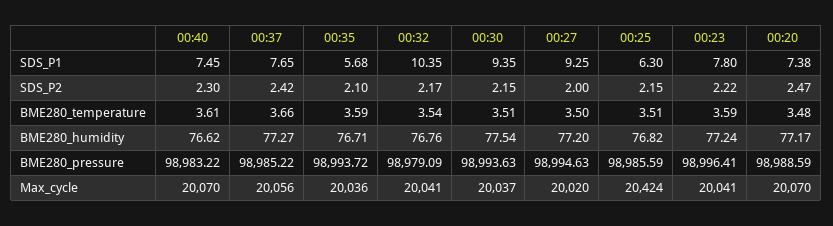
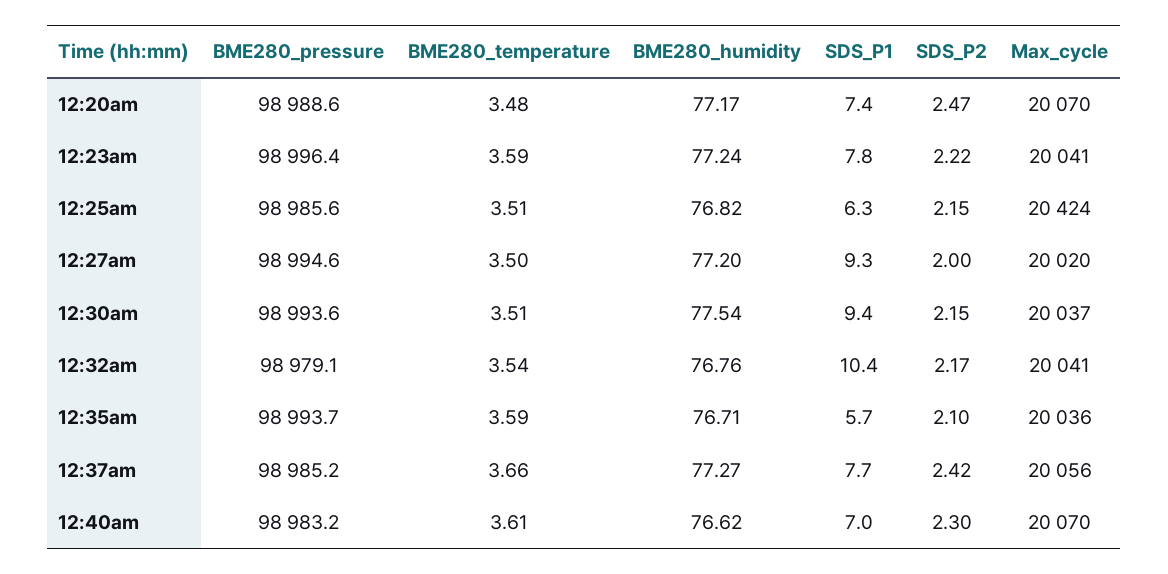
00:40, SDS_P1: 7.45 -> 7

